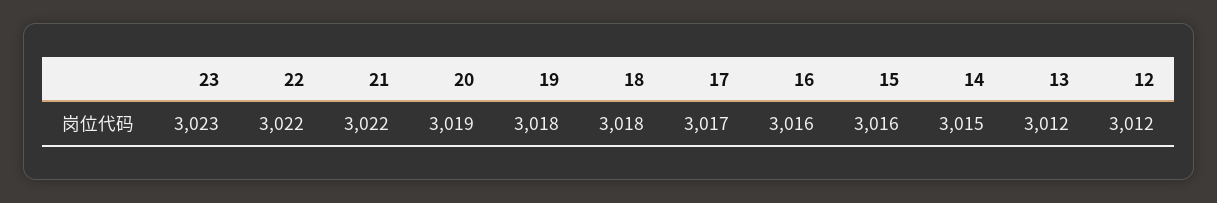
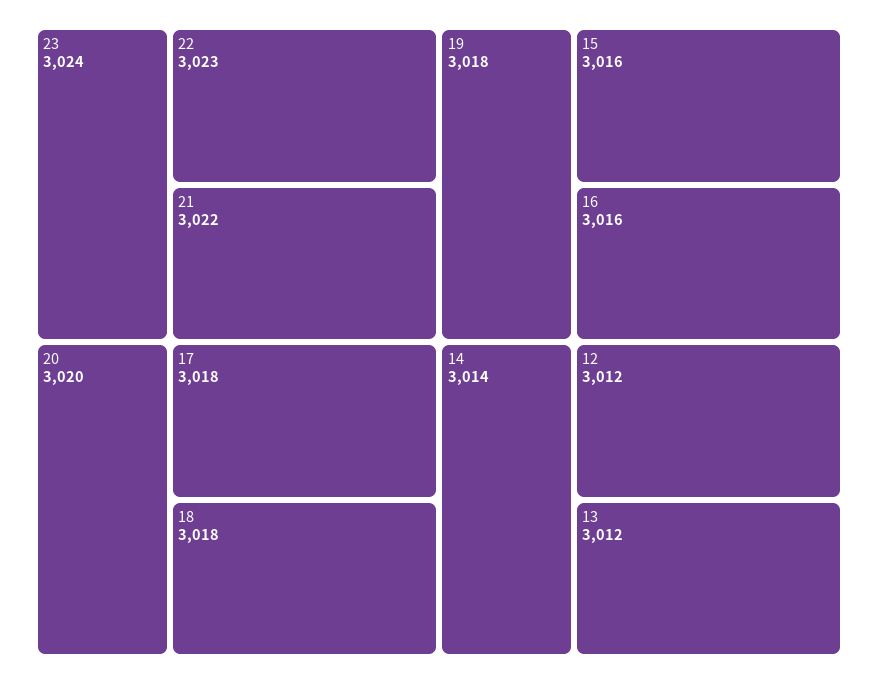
23: 3023 -> 3024
22: 3022 -> 3023
20: 3019 -> 3020
17: 3017 -> 3018
14: 3015 -> 3014

